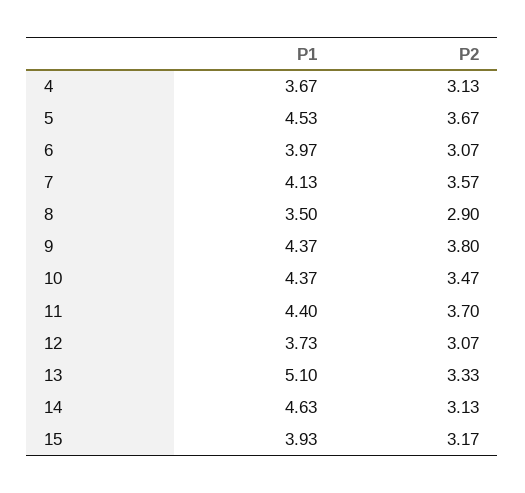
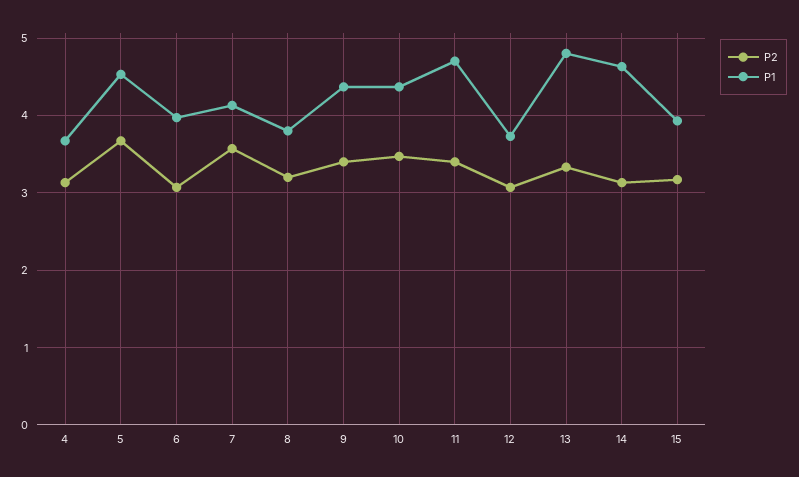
P1, 8: 3.5 -> 3.8
P2, 8: 2.9 -> 3.2
P2, 9: 3.8 -> 3.4
P1, 11: 4.4 -> 4.7
P2, 11: 3.7 -> 3.4
P1, 13: 5.1 -> 4.8

